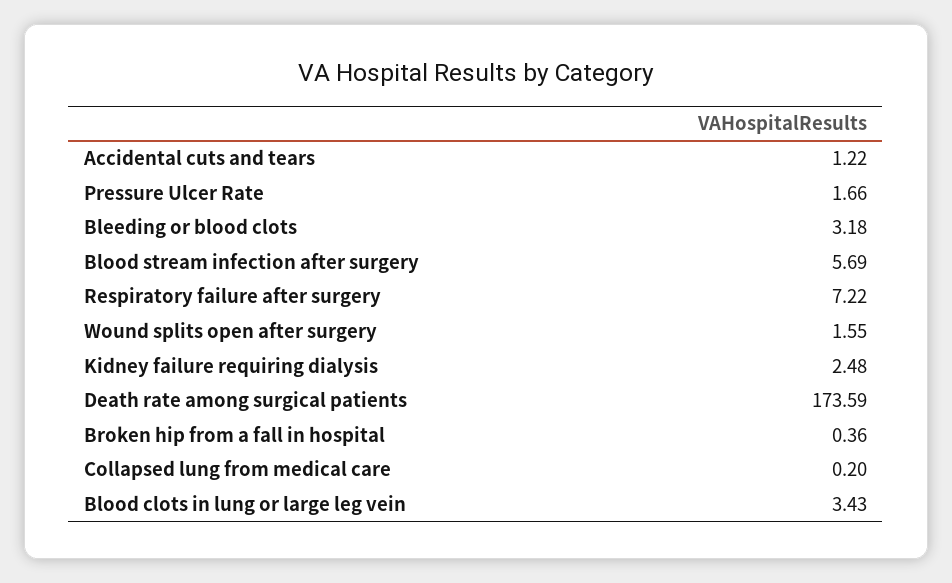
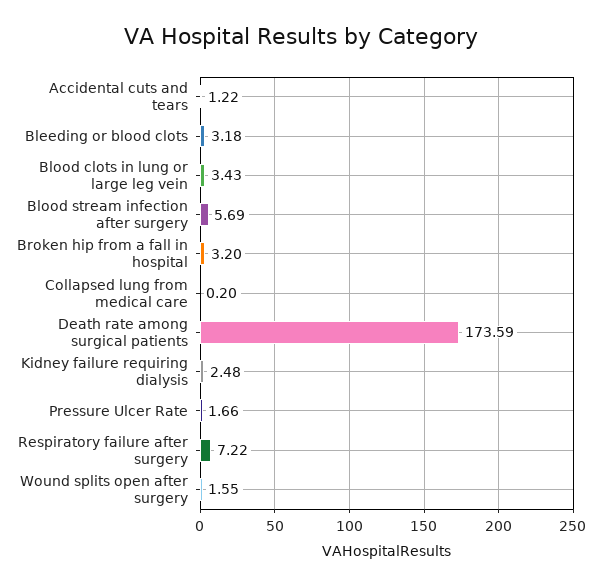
Broken hip from a fall in hospital: 0.36 -> 3.2

